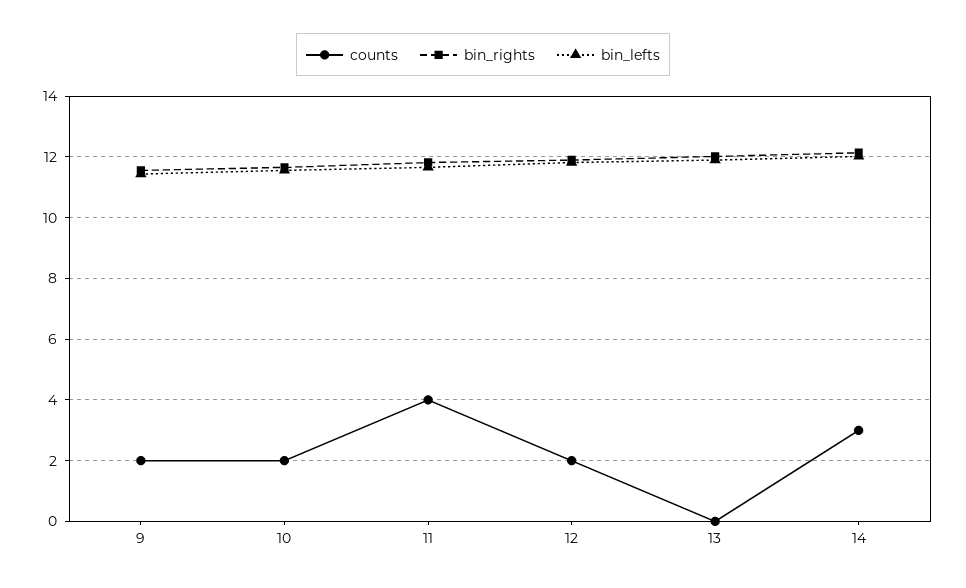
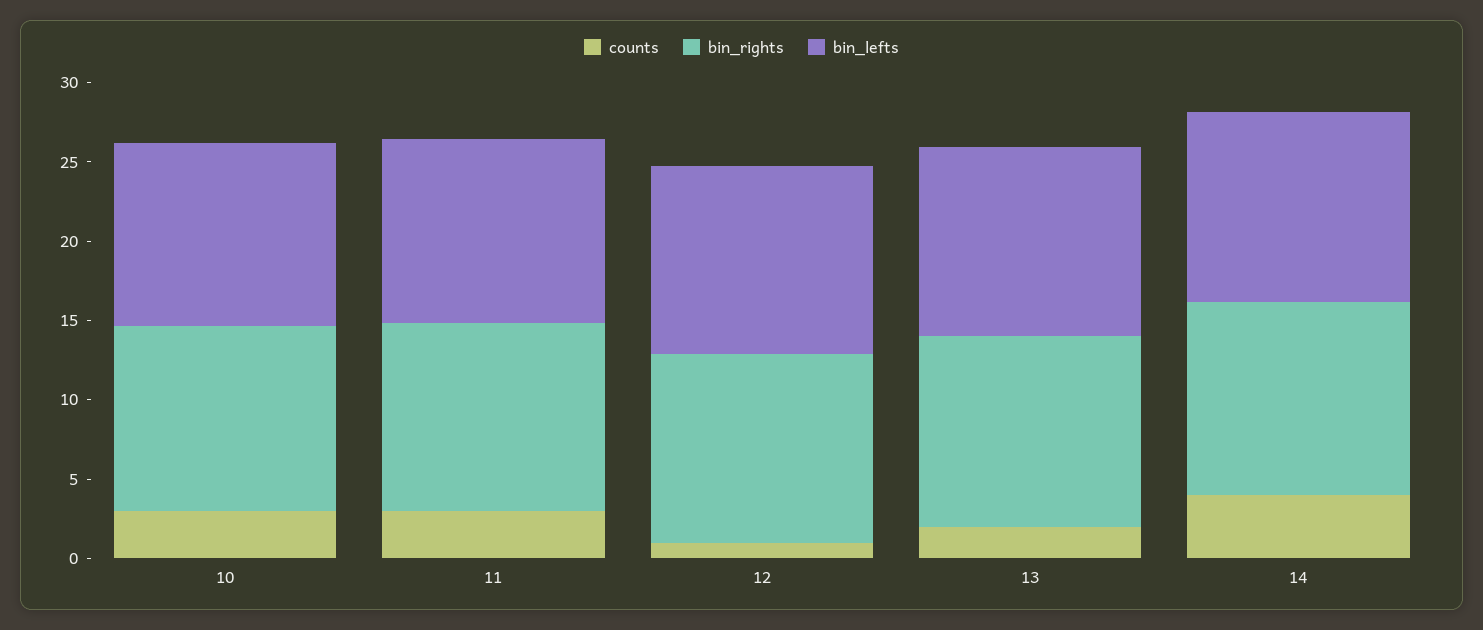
counts, 9: 2 -> none
bin_rights, 9: 11.6 -> none
bin_lefts, 9: 11.4 -> none
counts, 10: 2 -> 3
counts, 11: 4 -> 3
counts, 12: 2 -> 1
counts, 13: 0 -> 2
counts, 14: 3 -> 4

